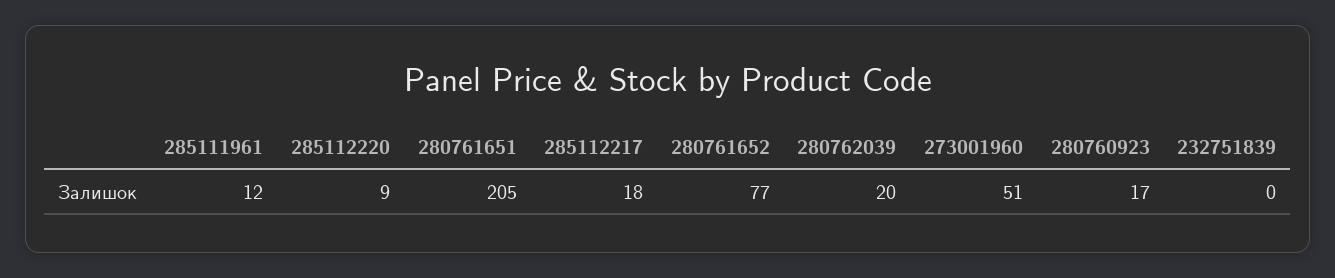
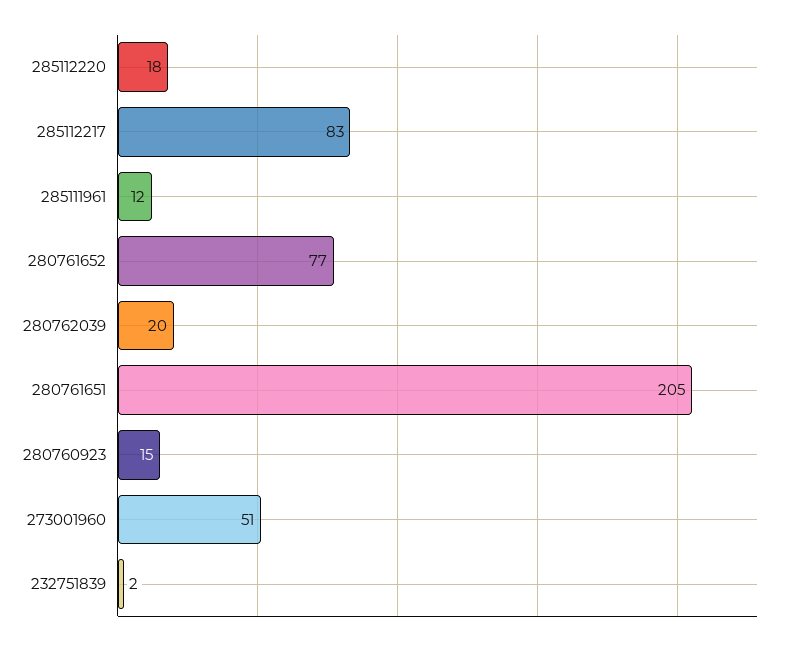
285112220: 9 -> 18
285112217: 18 -> 83
280760923: 17 -> 15
232751839: 0 -> 2

